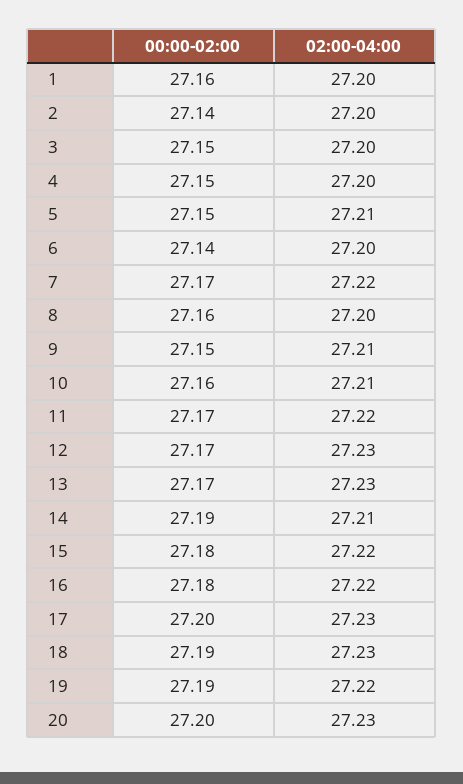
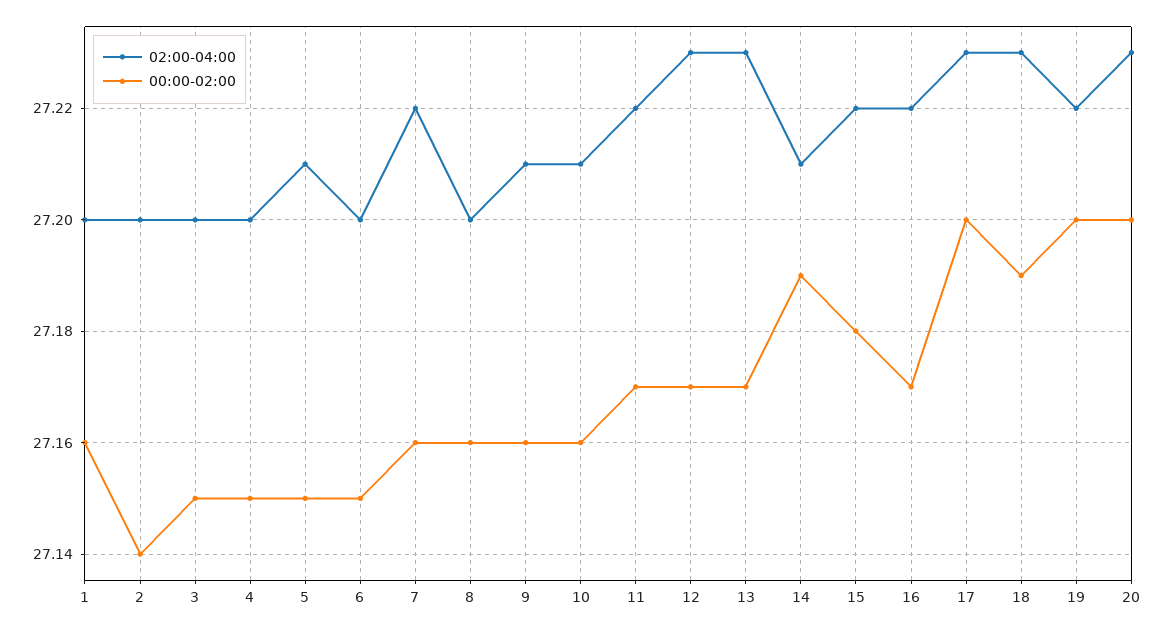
00:00-02:00, 6: 27.14 -> 27.15
00:00-02:00, 7: 27.17 -> 27.16
00:00-02:00, 9: 27.15 -> 27.16
00:00-02:00, 16: 27.18 -> 27.17
00:00-02:00, 19: 27.19 -> 27.2

